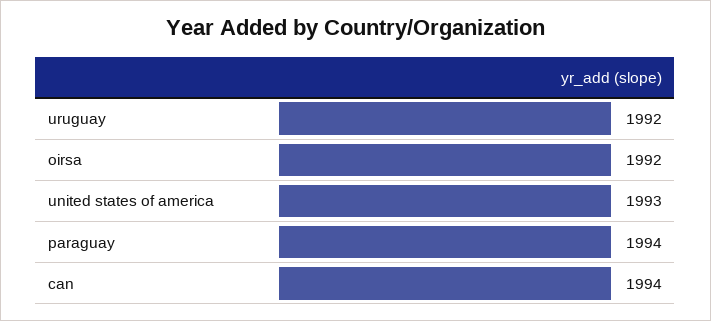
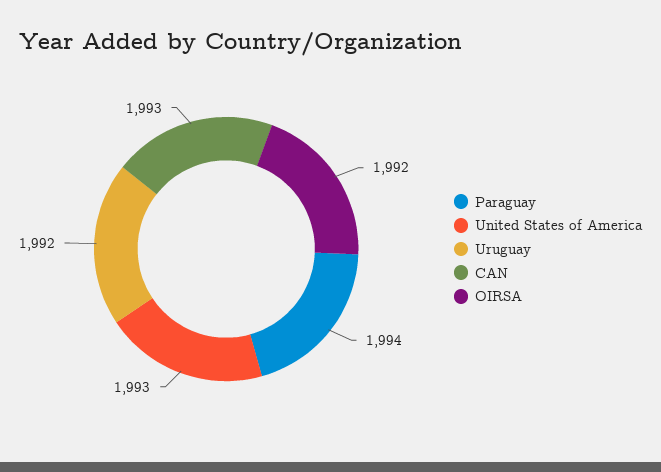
can: 1994 -> 1993

